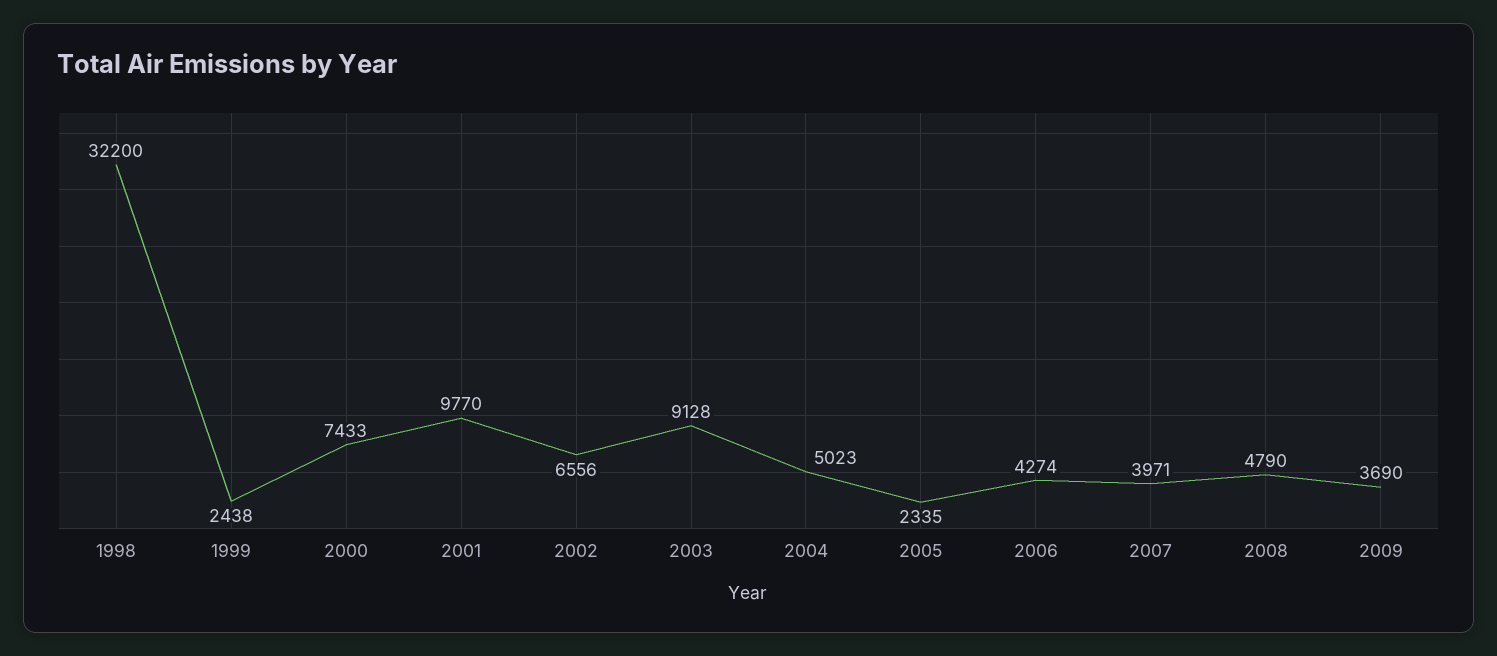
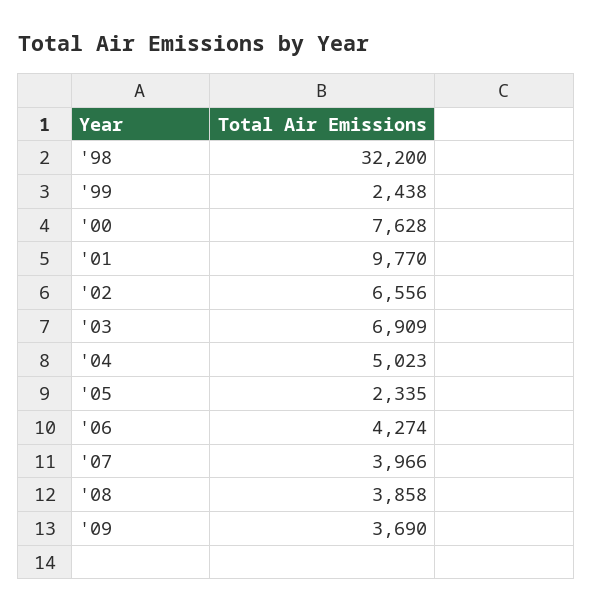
2000: 7433 -> 7628
2003: 9128 -> 6909
2007: 3971 -> 3966
2008: 4790 -> 3858

